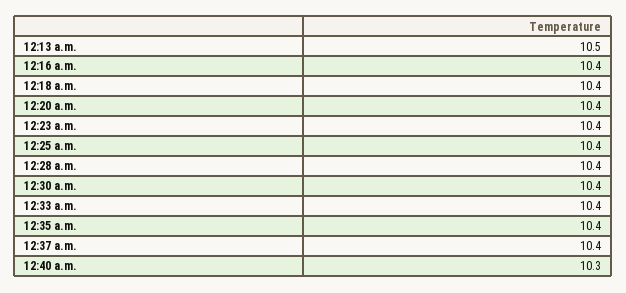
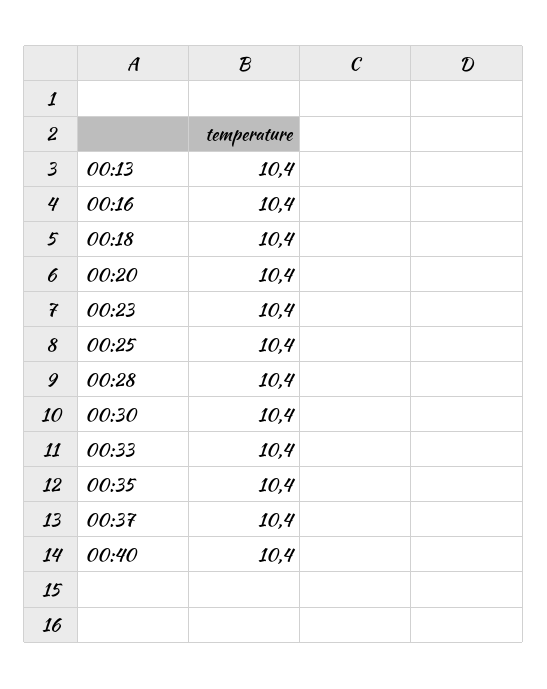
12:13 a.m.: 10.5 -> 10.4
12:40 a.m.: 10.3 -> 10.4

